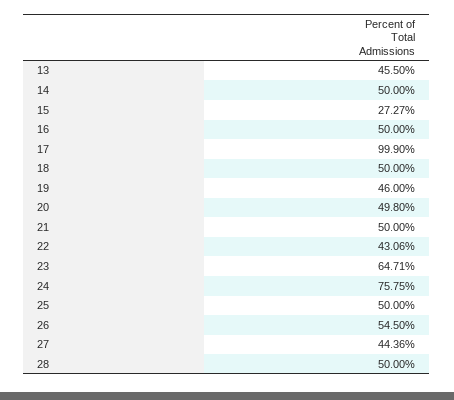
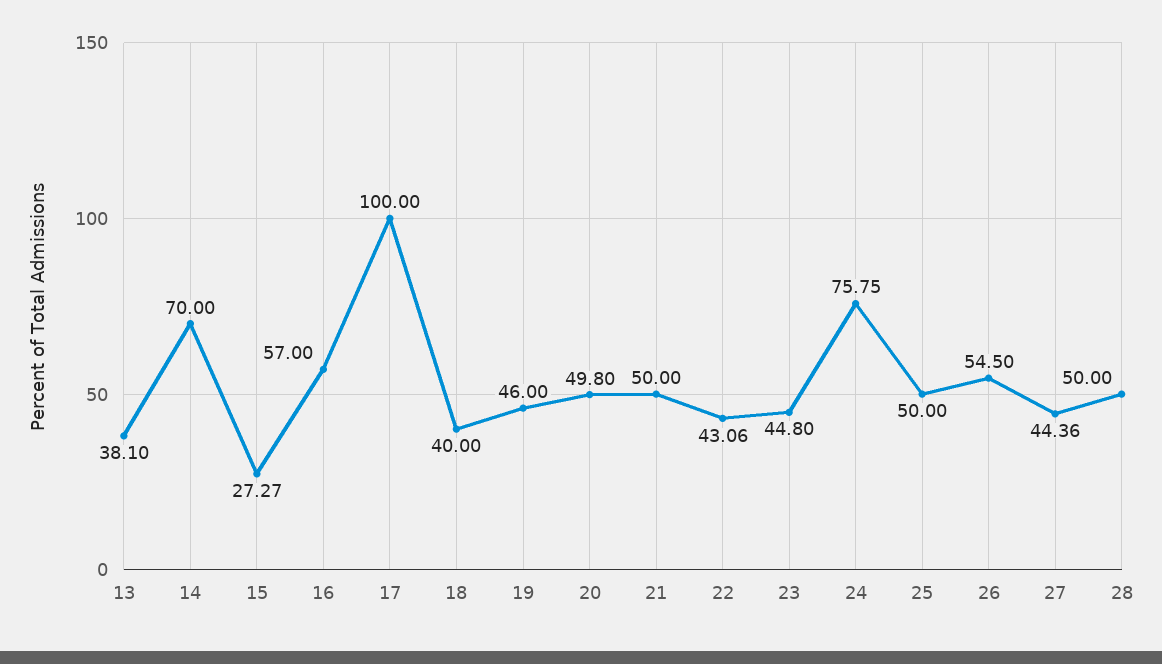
13: 45.5 -> 38.1
14: 50 -> 70
16: 50 -> 57
17: 99.9 -> 100
18: 50 -> 40
23: 64.71 -> 44.8

